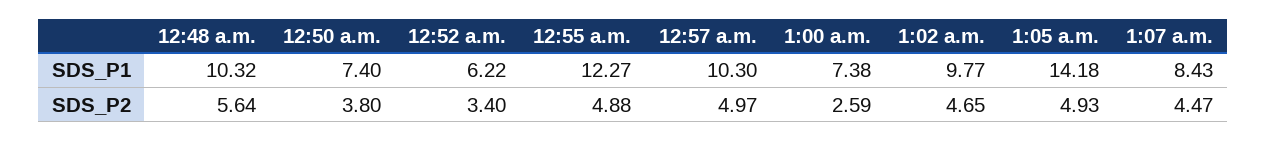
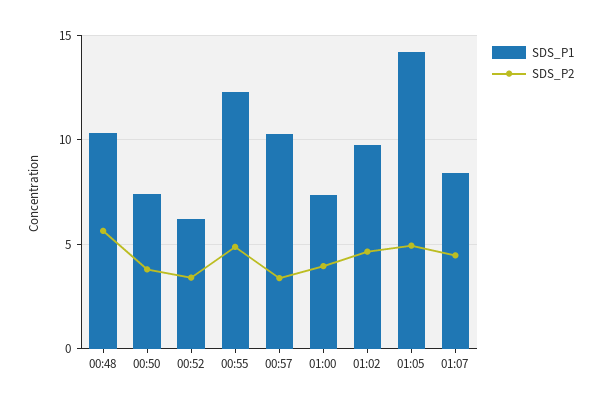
SDS_P2, 12:57 a.m.: 4.97 -> 3.5
SDS_P2, 1:00 a.m.: 2.59 -> 4

